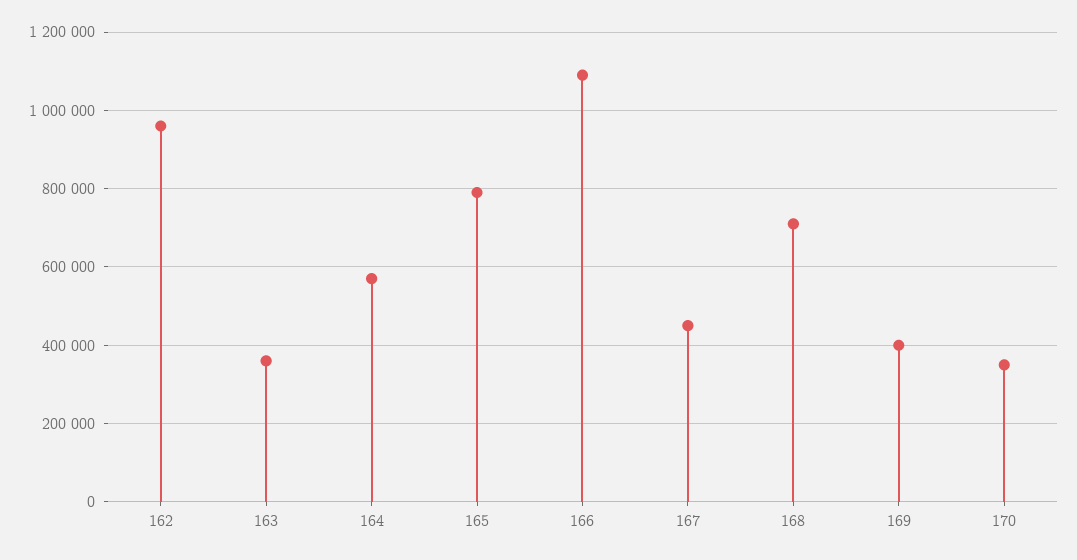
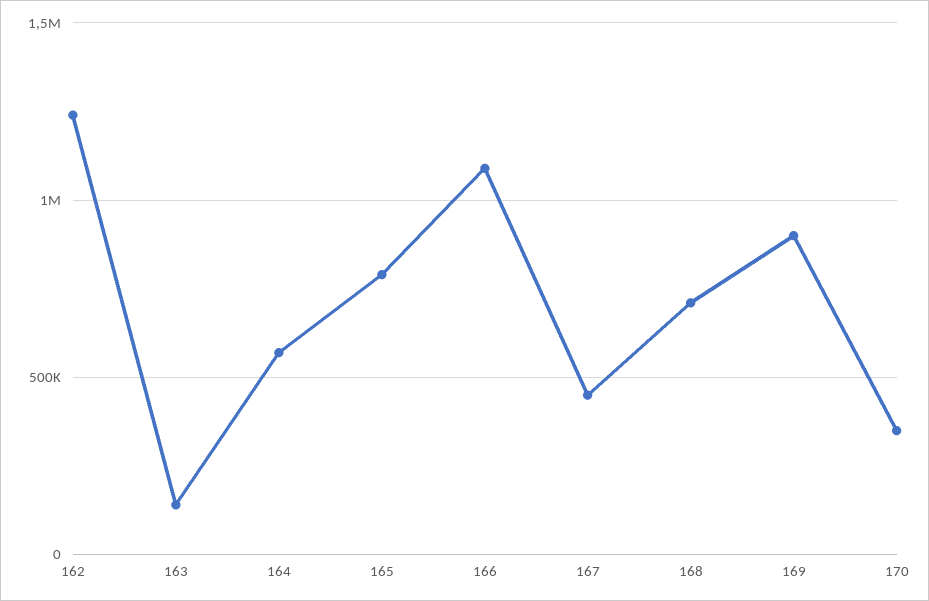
162: 960000 -> 1250000
163: 360000 -> 150000
169: 400000 -> 900000

